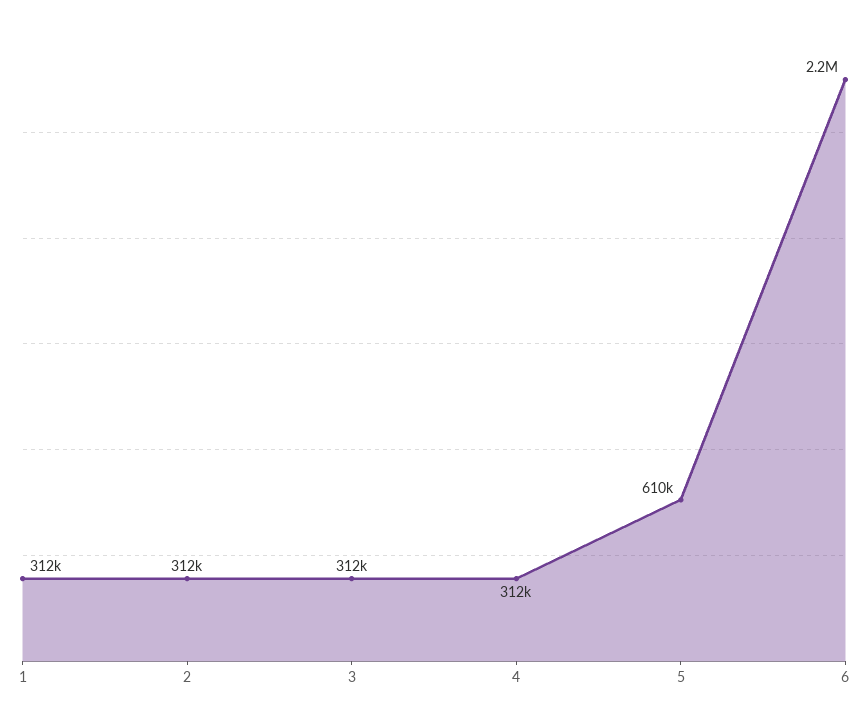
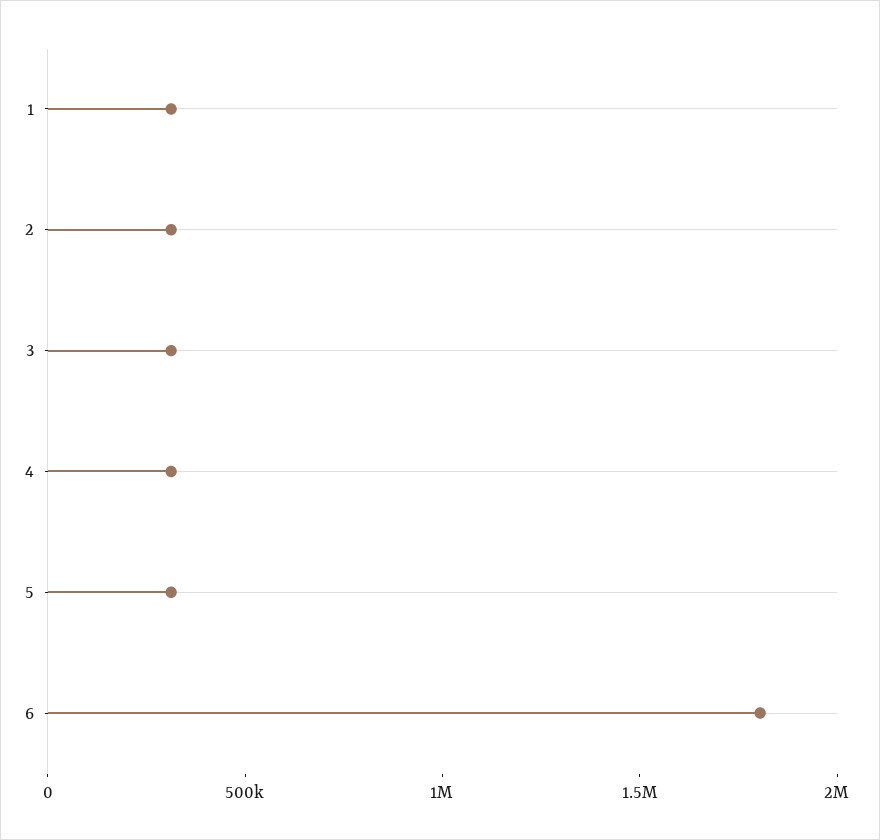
5: 610000 -> 300000
6: 2200000 -> 1800000

